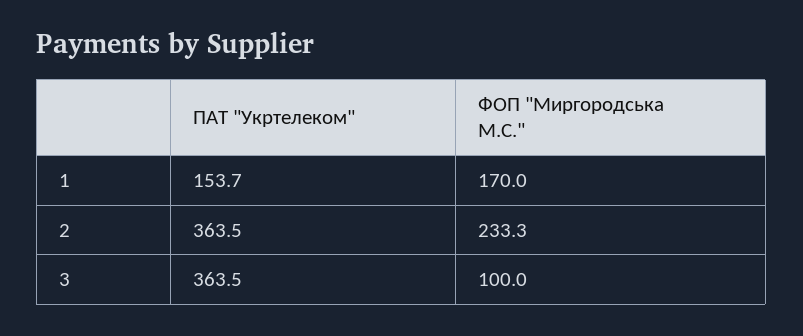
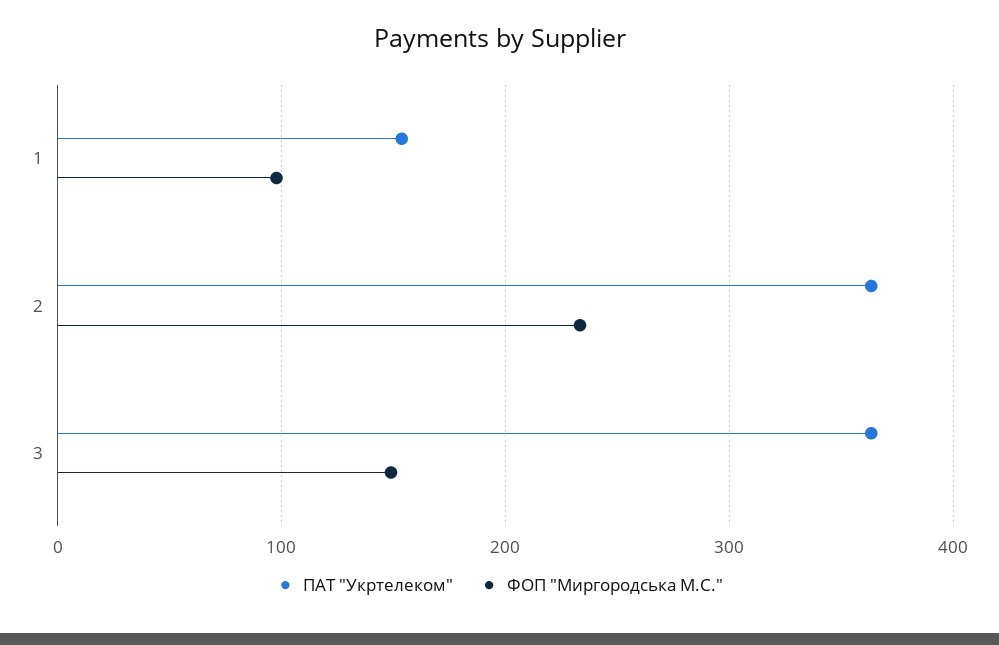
ФОП "Миргородська М.С.", 1: 170 -> 100
ФОП "Миргородська М.С.", 3: 100 -> 150

